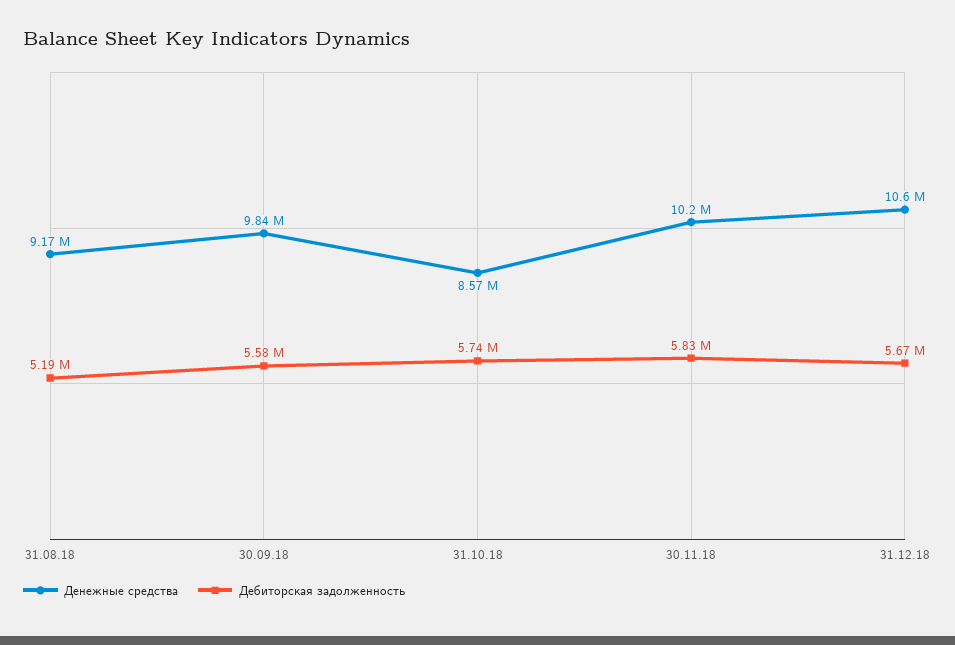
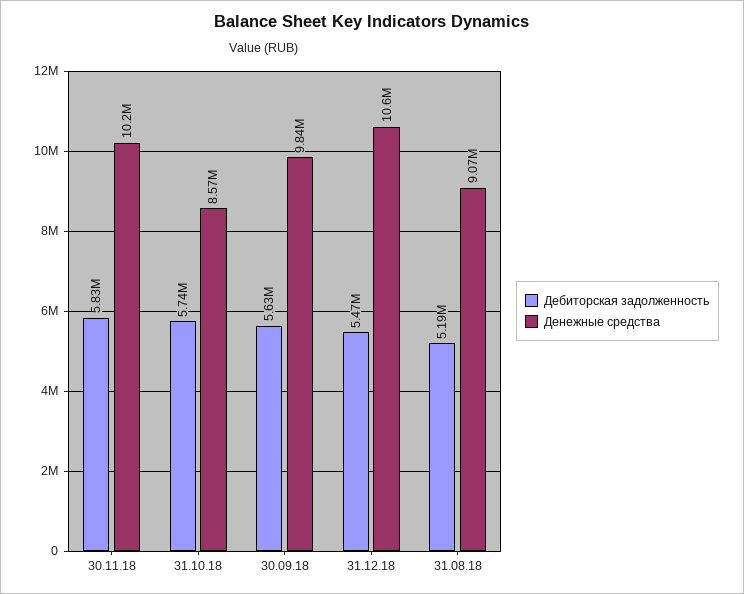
Денежные средства, 31.08.18: 9170000 -> 9070000
Дебиторская задолженность, 30.09.18: 5580000 -> 5630000
Дебиторская задолженность, 31.12.18: 5670000 -> 5470000

